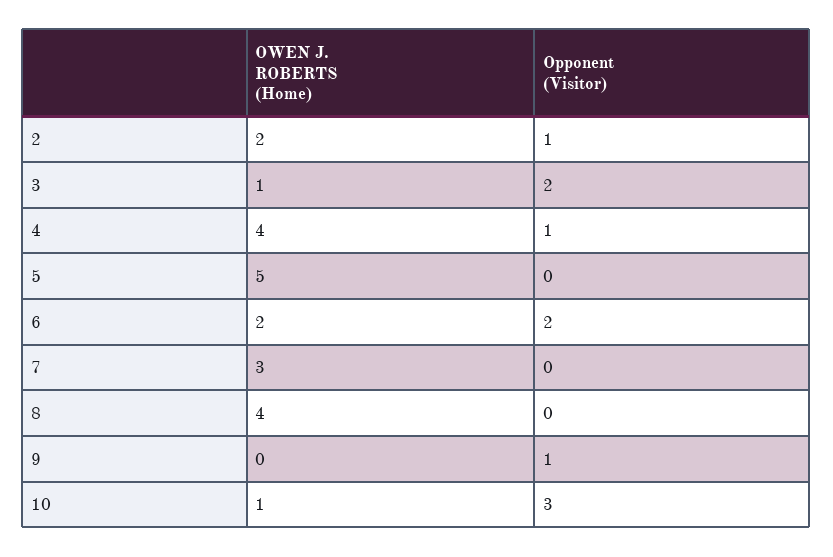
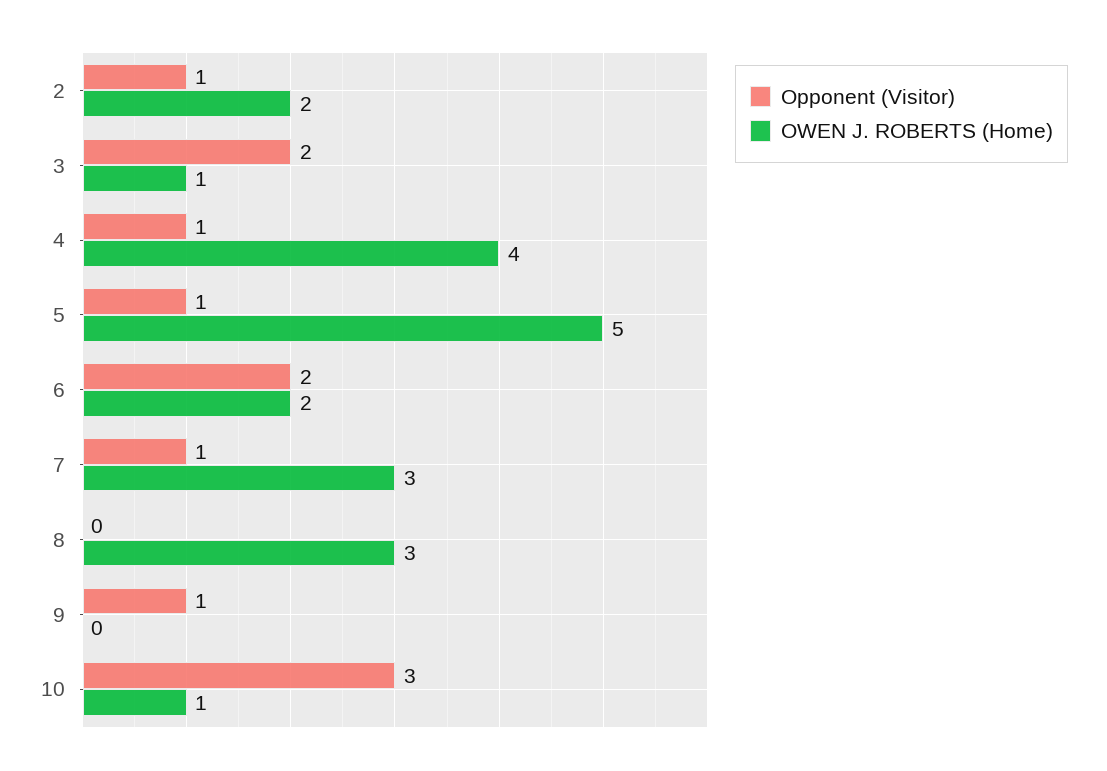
Opponent (Visitor), 5: 0 -> 1
Opponent (Visitor), 7: 0 -> 1
OWEN J. ROBERTS (Home), 8: 4 -> 3

